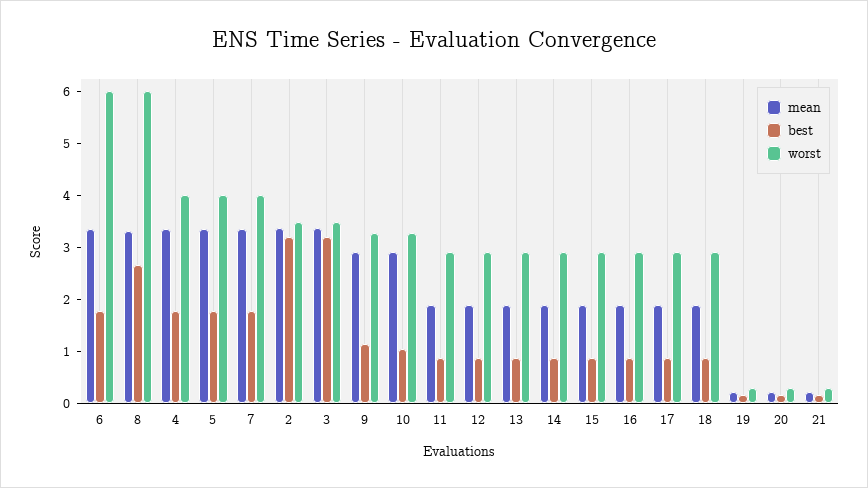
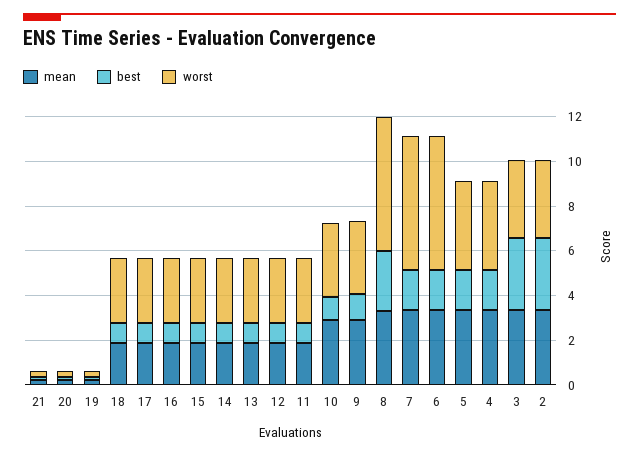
worst, 7: 4 -> 6

